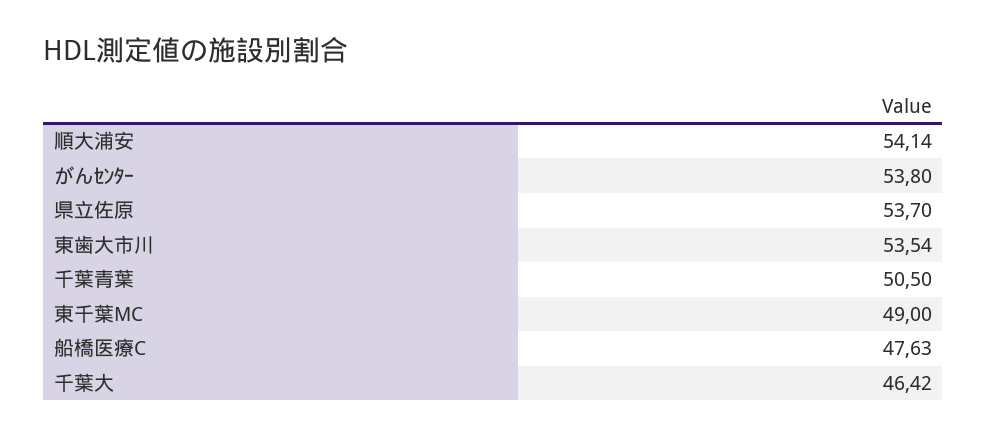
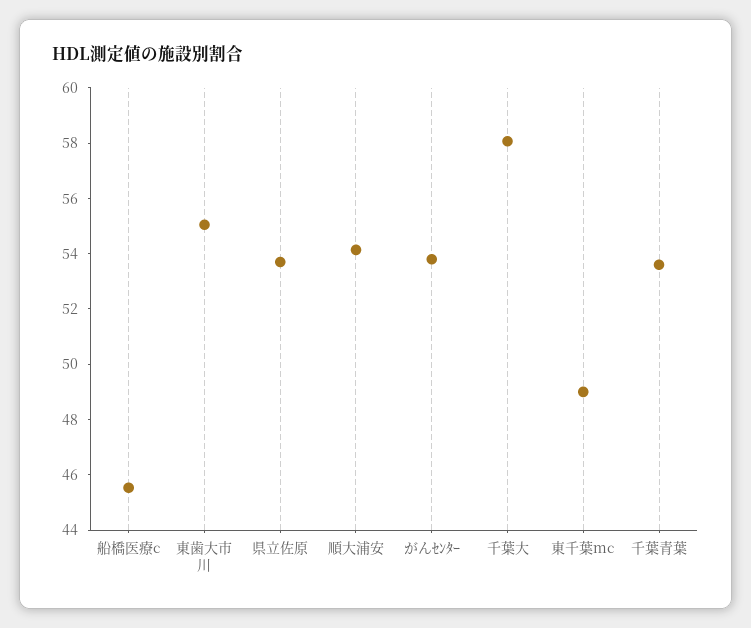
東歯大市川: 53.54 -> 55
千葉青葉: 50.5 -> 53.5
船橋医療C: 47.63 -> 45.5
千葉大: 46.42 -> 58

